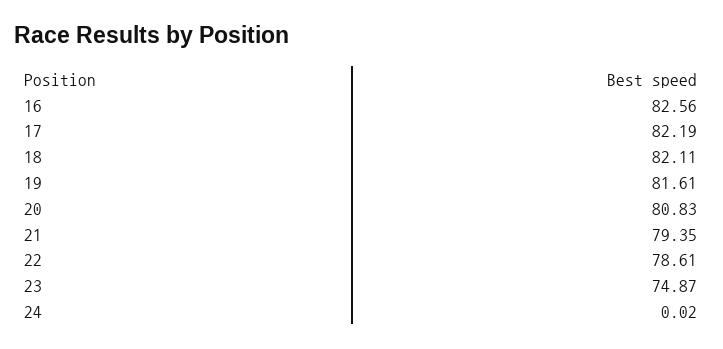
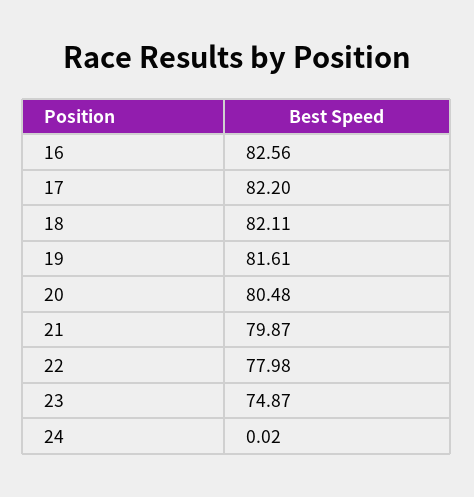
17: 82.19 -> 82.2
20: 80.83 -> 80.48
21: 79.35 -> 79.87
22: 78.61 -> 77.98

